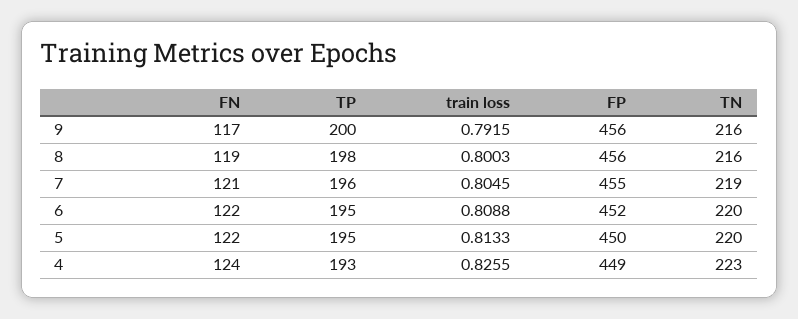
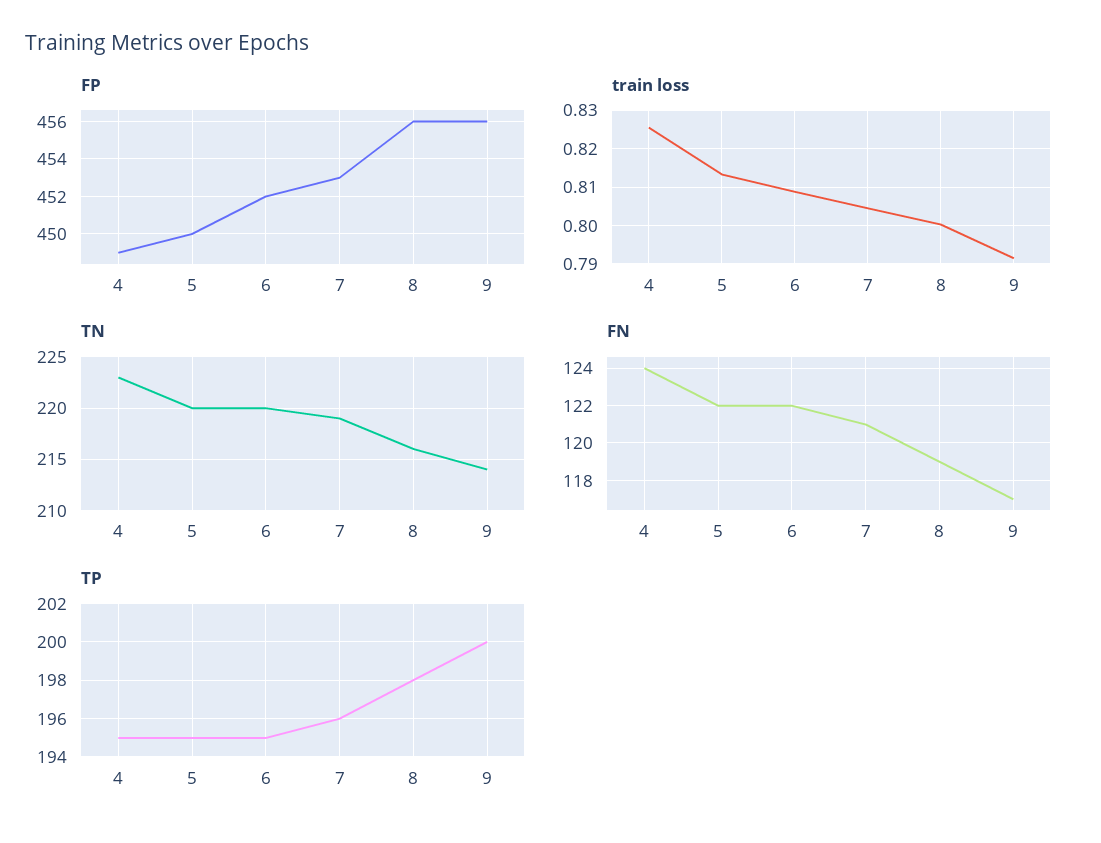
TN, 9: 216 -> 214
FP, 7: 455 -> 453
TP, 4: 193 -> 195

